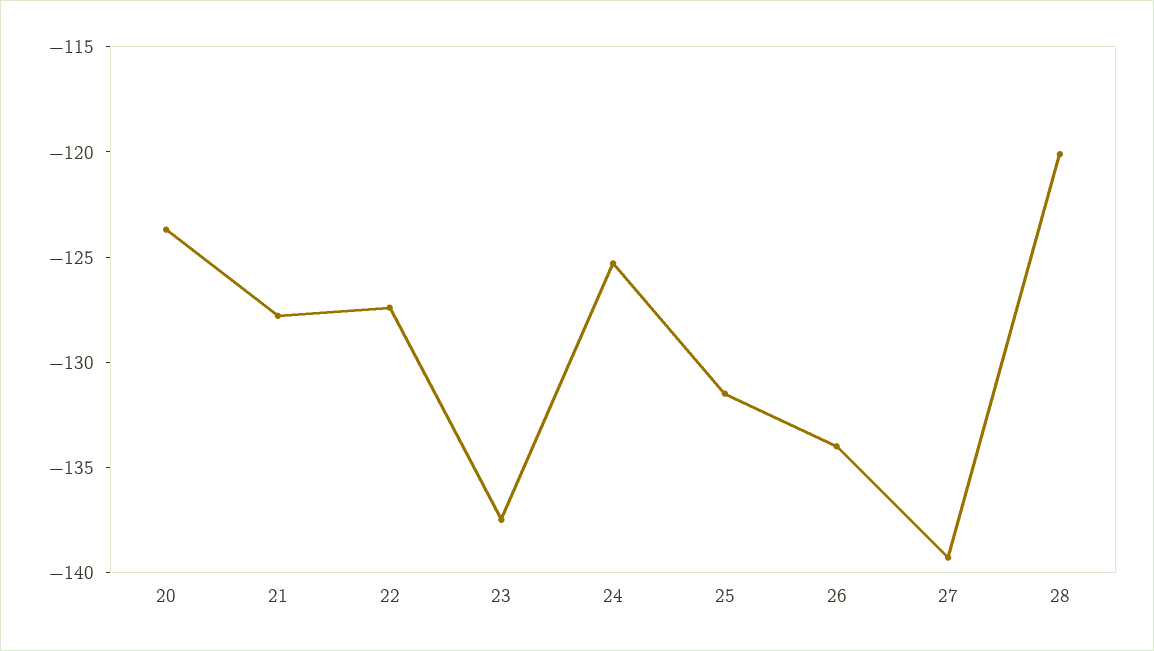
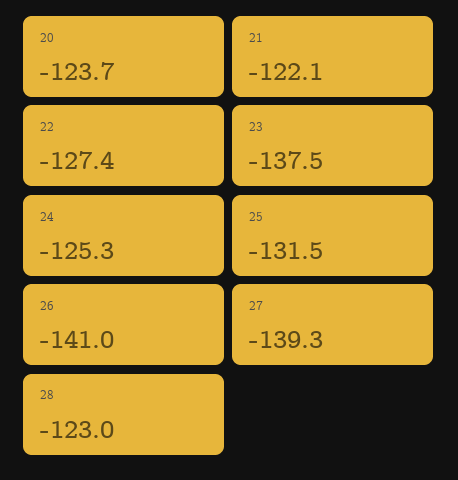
21: -128 -> -122.1
26: -134 -> -141
28: -120 -> -123

